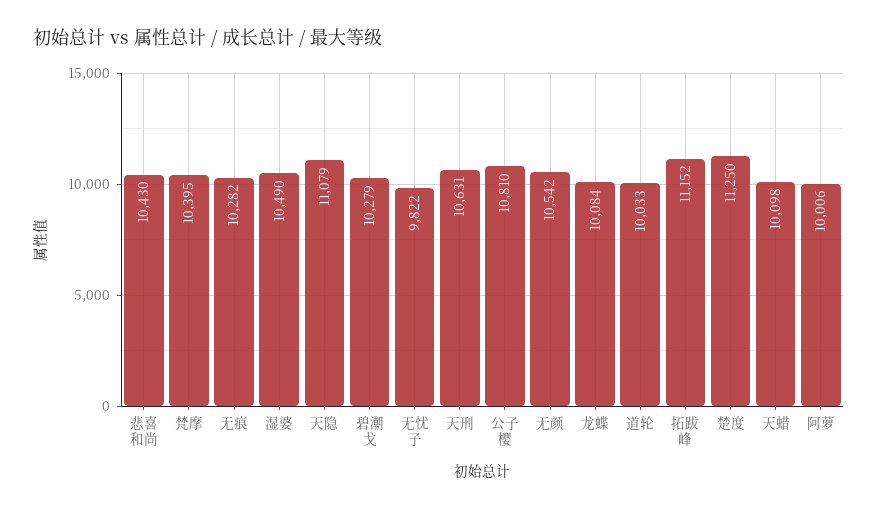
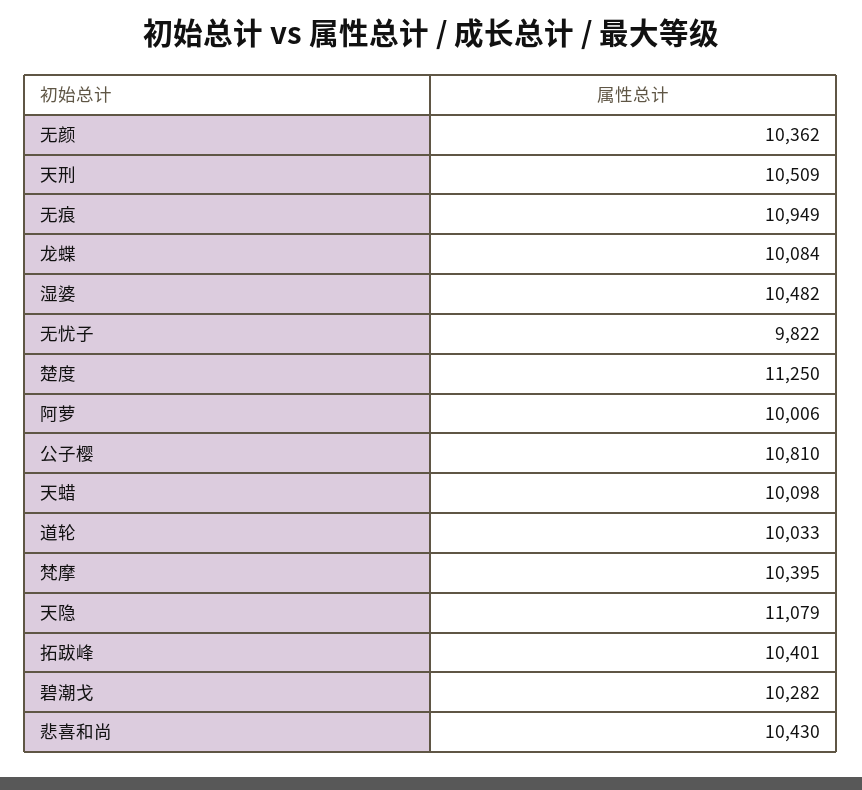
无痕: 10282 -> 10949
湿婆: 10490 -> 10482
碧潮戈: 10279 -> 10282
天刑: 10631 -> 10509
无颜: 10542 -> 10362
拓跋峰: 11152 -> 10401

